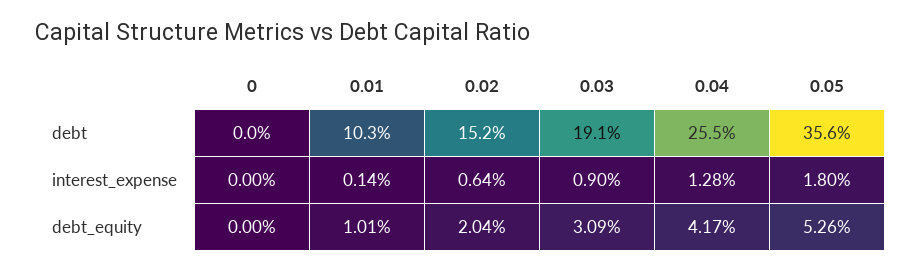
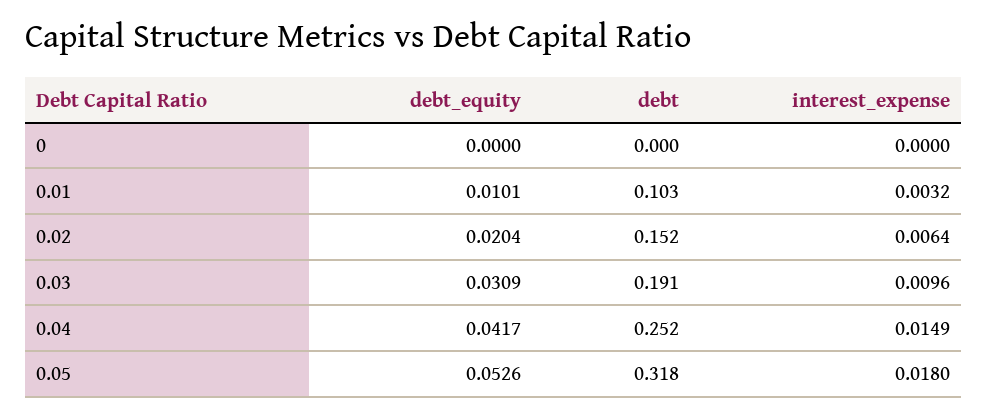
0.04, debt: 0.255 -> 0.252
0.05, debt: 0.356 -> 0.318
0.01, interest_expense: 0.0014 -> 0.0032
0.03, interest_expense: 0.009 -> 0.0096
0.04, interest_expense: 0.0128 -> 0.0149

